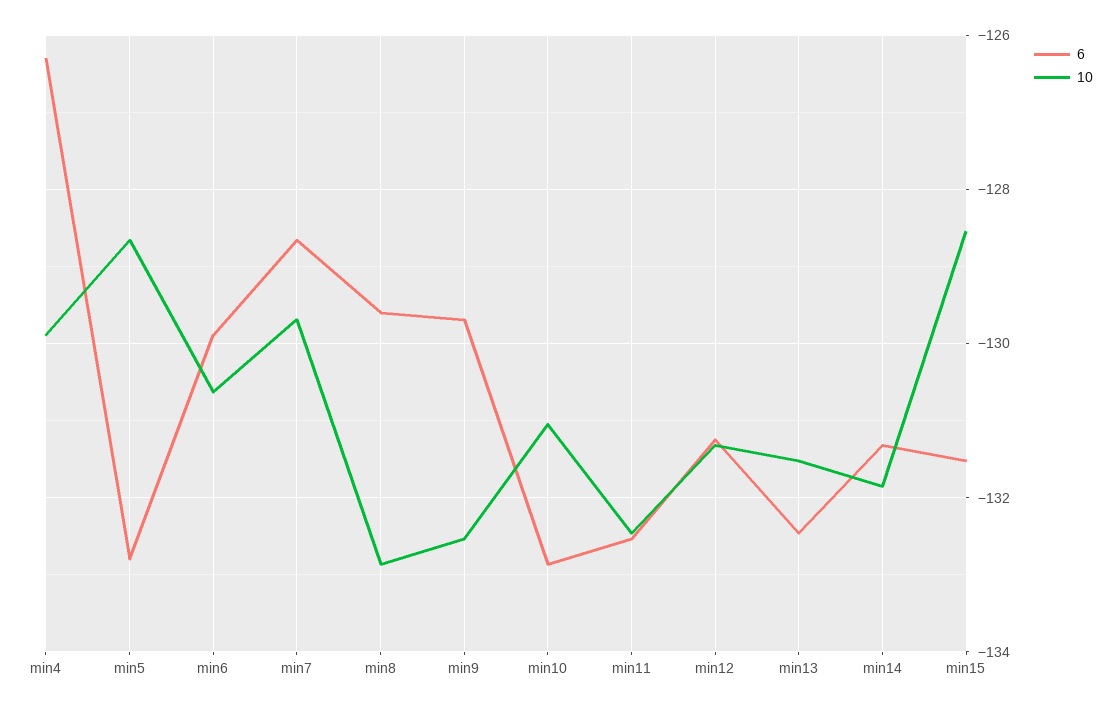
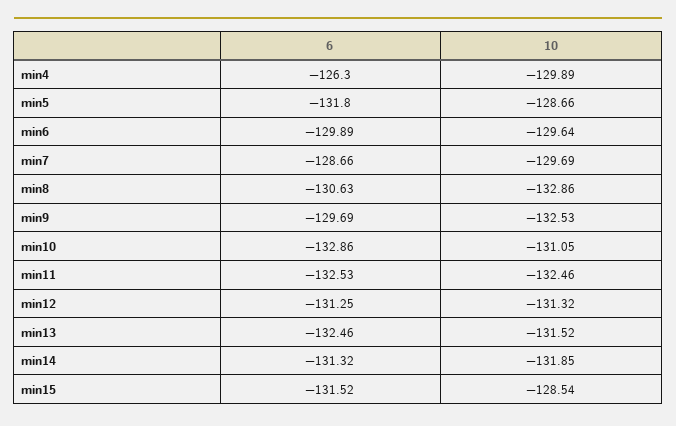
6, min5: -132.8 -> -131.8
10, min6: -130.6 -> -129.64
6, min8: -129.6 -> -130.63

